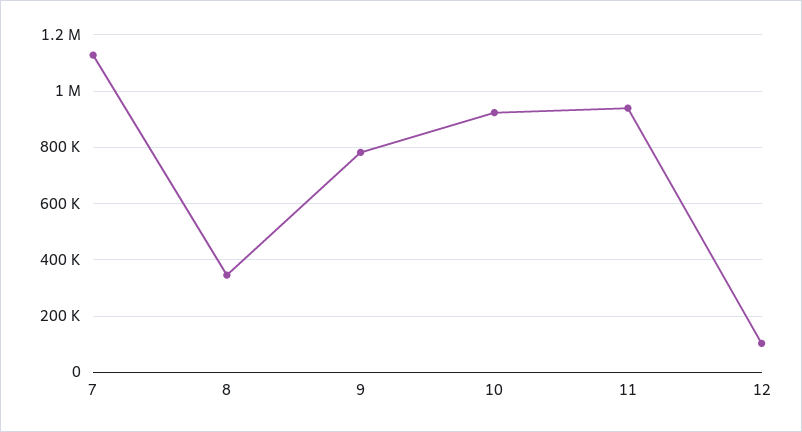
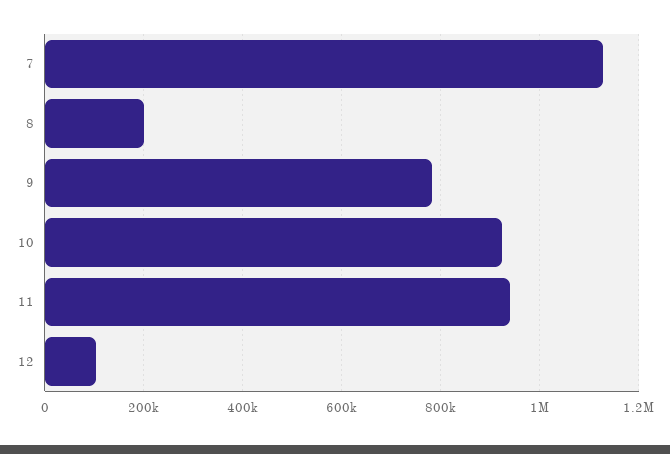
8: 350000 -> 200000

